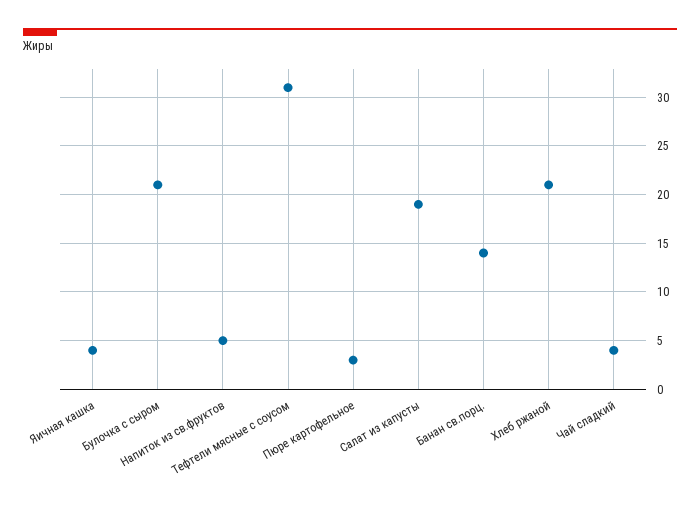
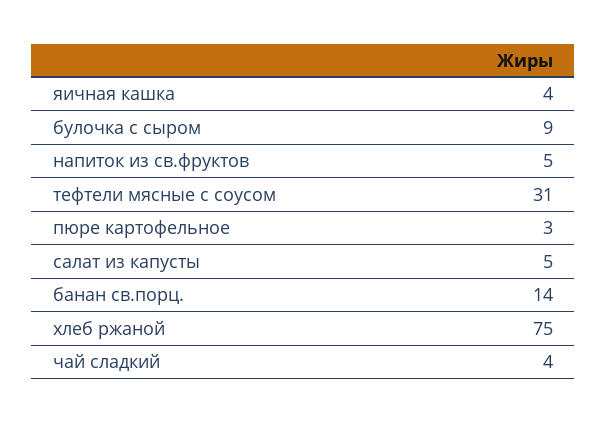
Булочка с сыром: 21 -> 9
Салат из капусты: 19 -> 5
Хлеб ржаной: 21 -> 75

